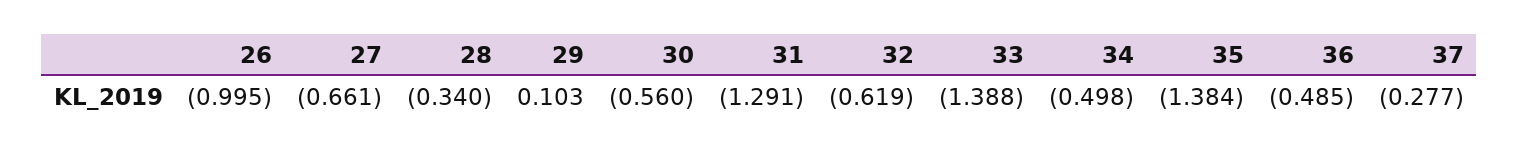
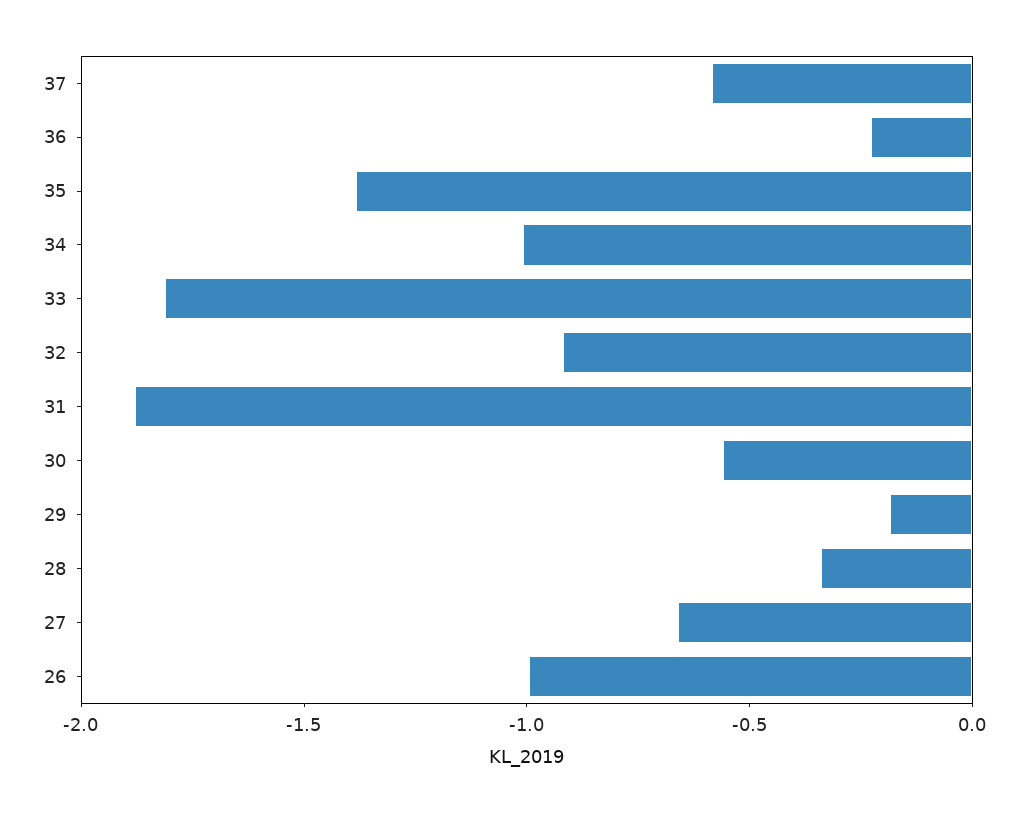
29: 0.103 -> -0.2
31: -1.291 -> -1.9
32: -0.619 -> -0.9
33: -1.388 -> -1.8
34: -0.498 -> -1
36: -0.485 -> -0.2
37: -0.277 -> -0.6

